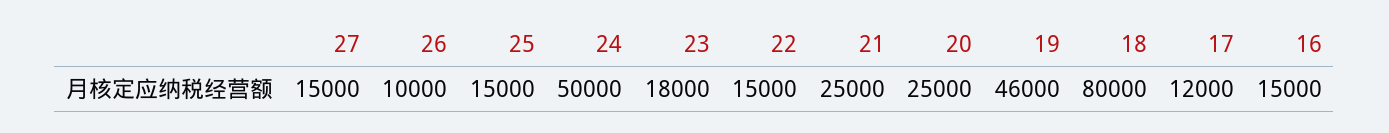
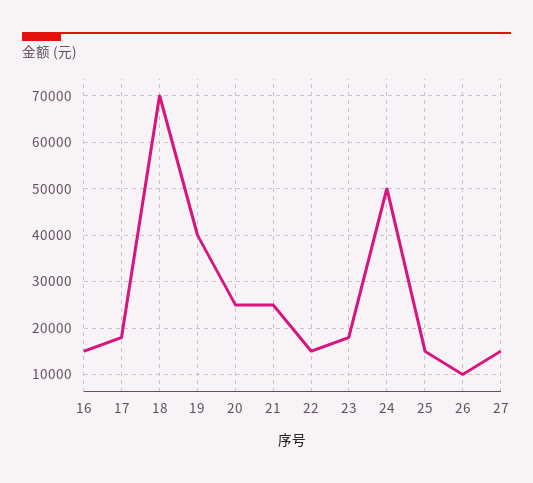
19: 46000 -> 40000
18: 80000 -> 70000
17: 12000 -> 18000

